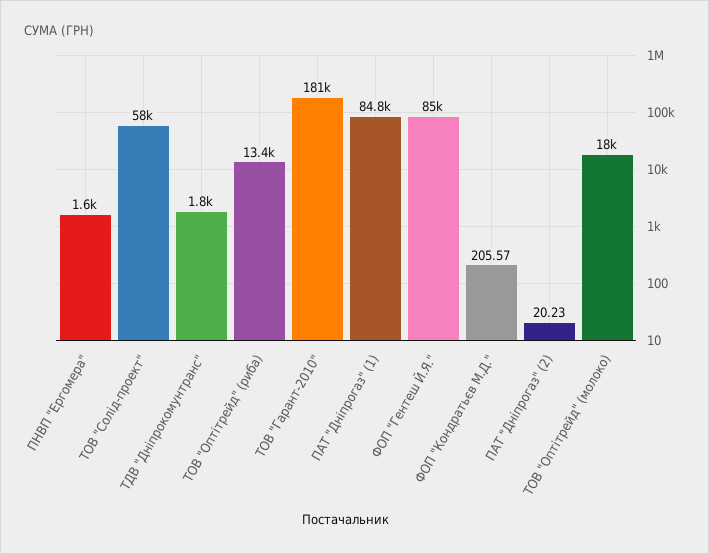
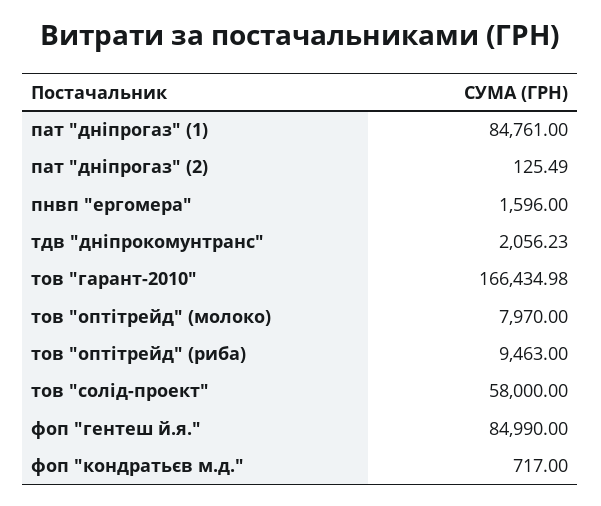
ТДВ "Дніпрокомунтранс": 1800 -> 2056.23
ТОВ "Оптітрейд" (риба): 13400 -> 9463
ТОВ "Гарант-2010": 181000 -> 166434.98
ФОП "Кондратьєв М.Д.": 205.57 -> 717
ПАТ "Дніпрогаз" (2): 20.23 -> 125.49
ТОВ "Оптітрейд" (молоко): 18000 -> 7970

